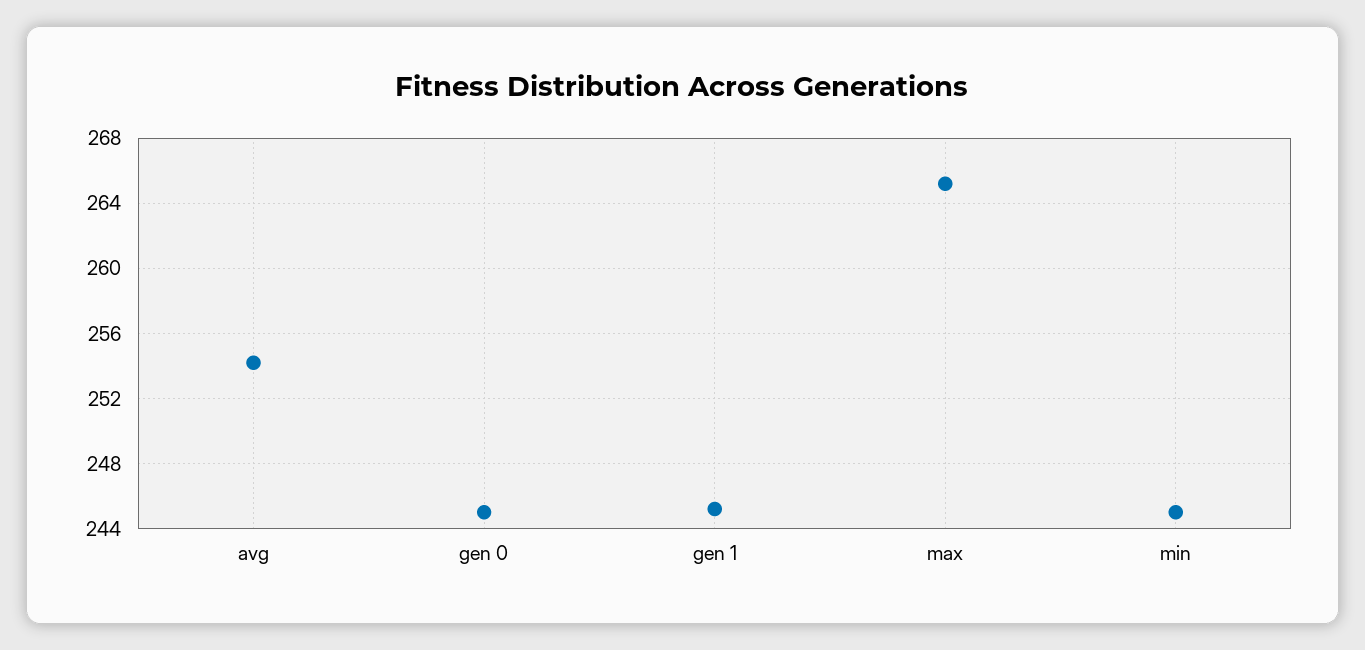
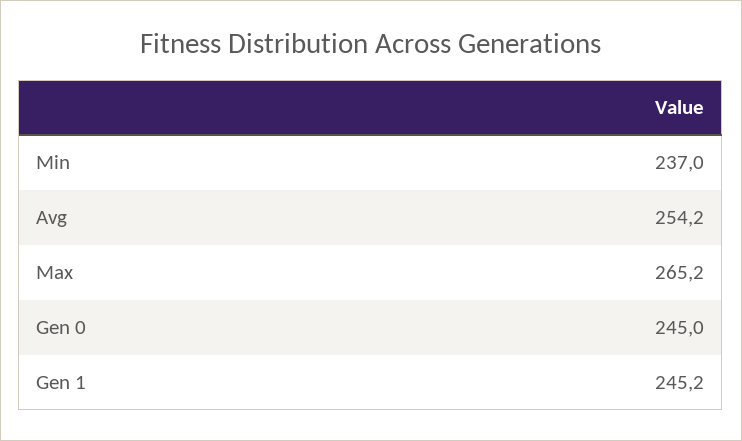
min: 245 -> 237

